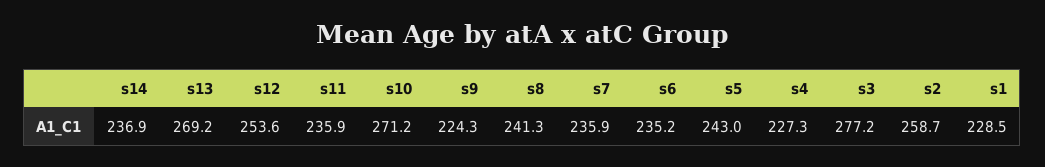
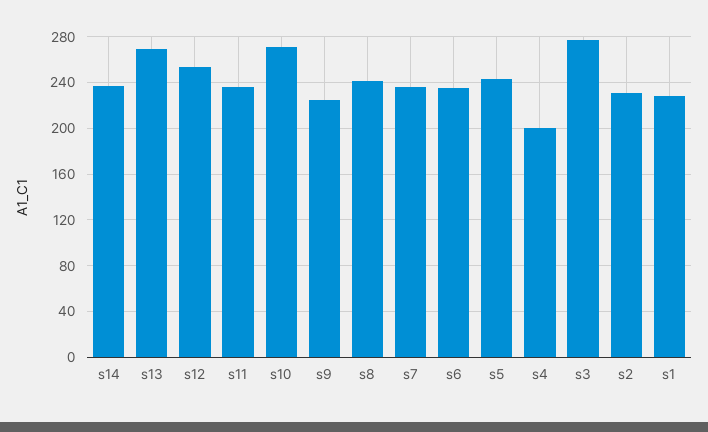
s4: 227.3 -> 200
s2: 258.7 -> 230

